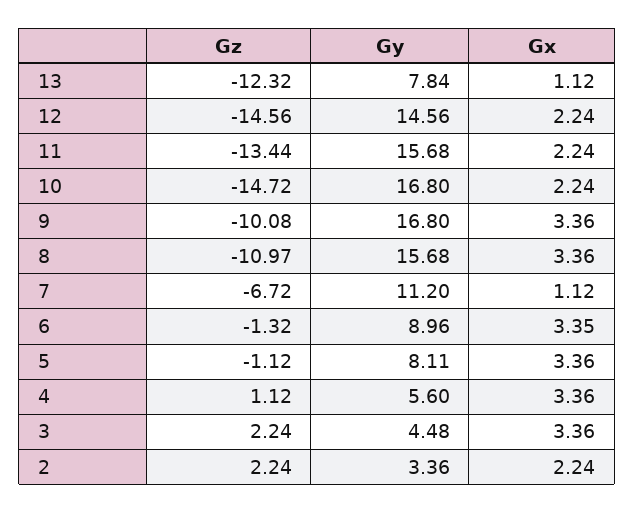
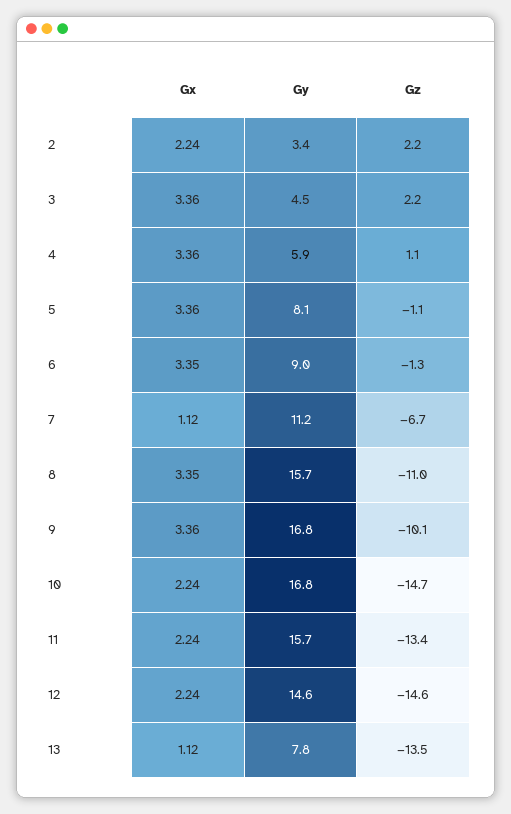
Gz, 13: -12.32 -> -13.5
Gx, 8: 3.36 -> 3.35
Gy, 4: 5.6 -> 5.9

